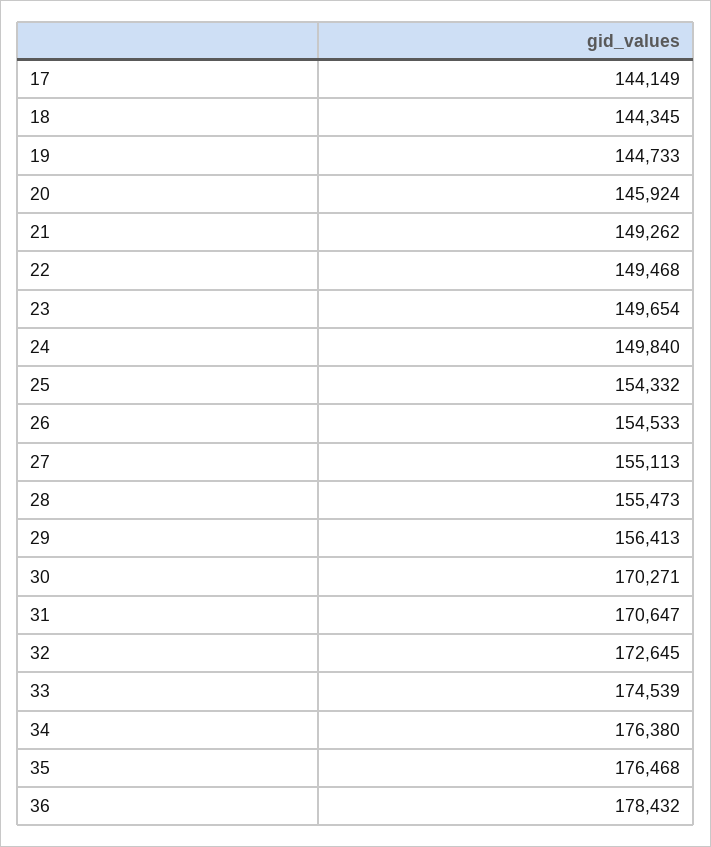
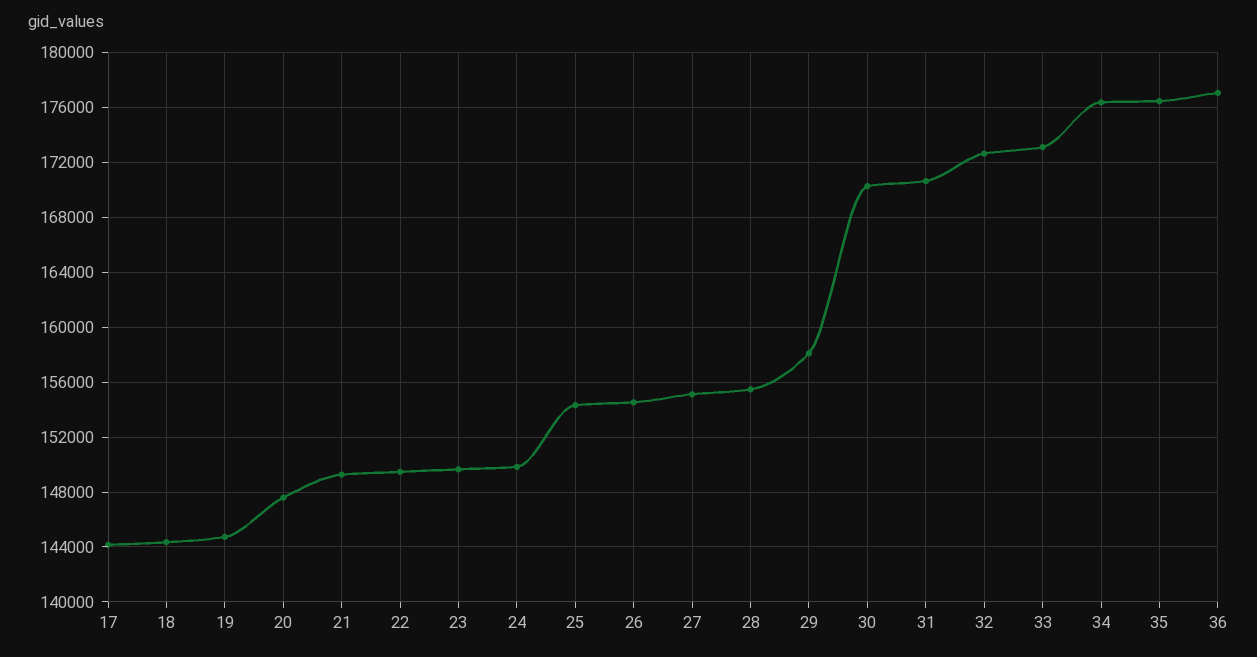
20: 145924 -> 147500
29: 156413 -> 158000
33: 174539 -> 173000
36: 178432 -> 177000

